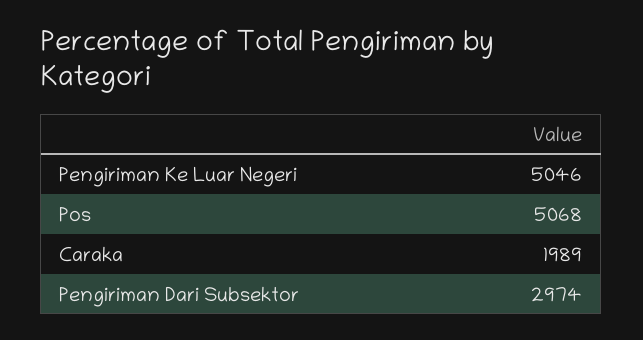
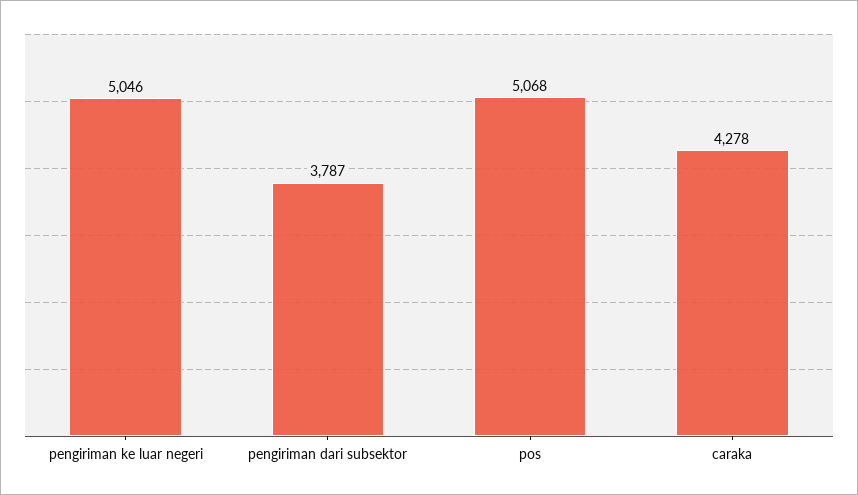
Caraka: 1989 -> 4278
Pengiriman Dari Subsektor: 2974 -> 3787

